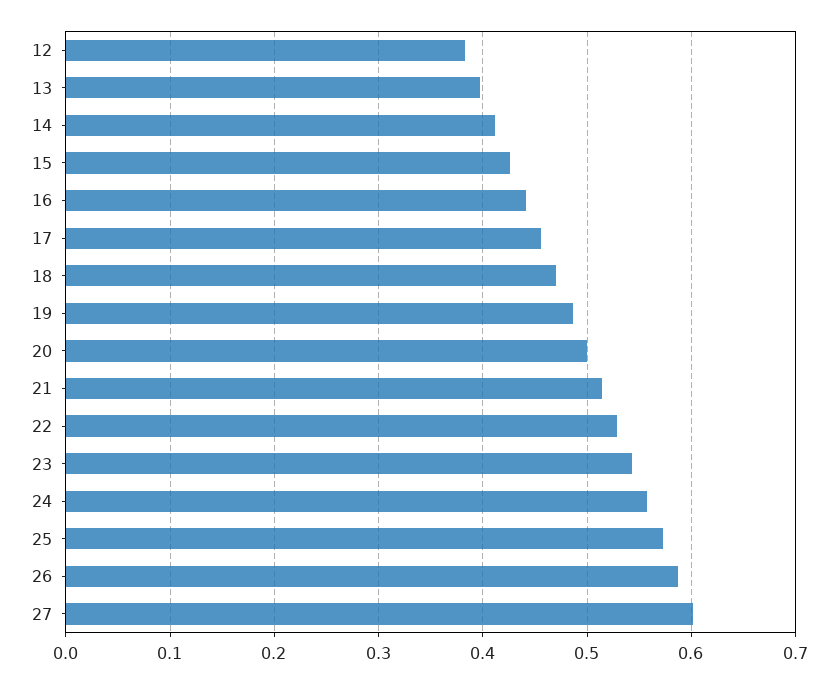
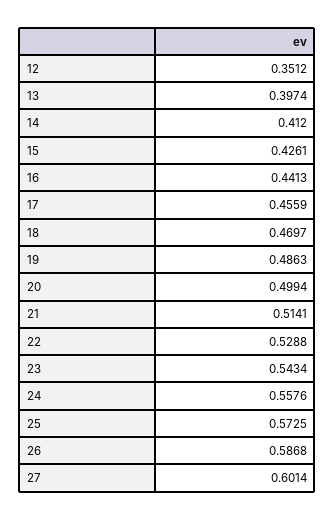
12: 0.38 -> 0.3512

